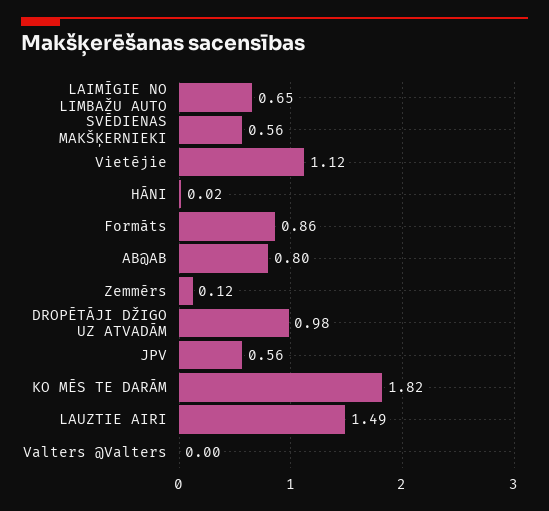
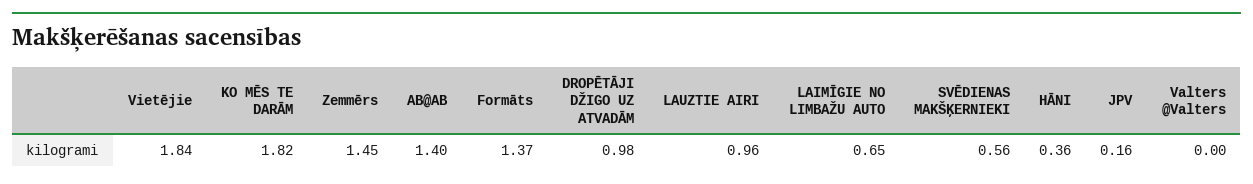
Vietējie: 1.12 -> 1.84
HĀNI: 0.02 -> 0.36
Formāts: 0.86 -> 1.37
AB@AB: 0.8 -> 1.4
Zemmērs: 0.12 -> 1.45
JPV: 0.56 -> 0.16
LAUZTIE AIRI: 1.49 -> 0.96

